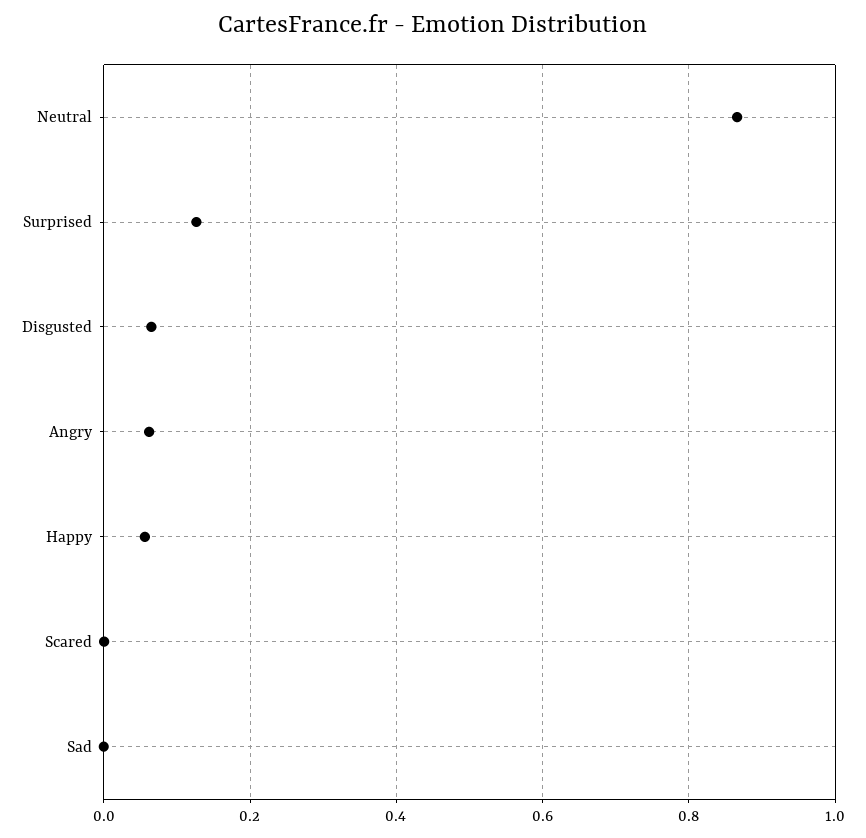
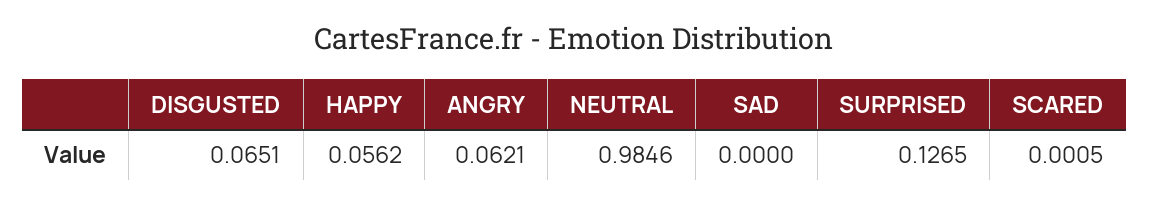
Neutral: 0.86 -> 0.9846

